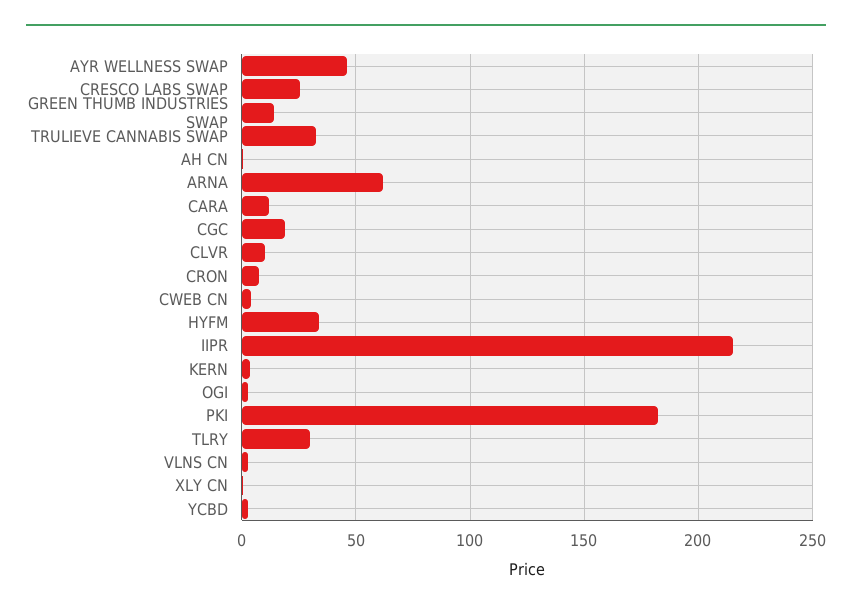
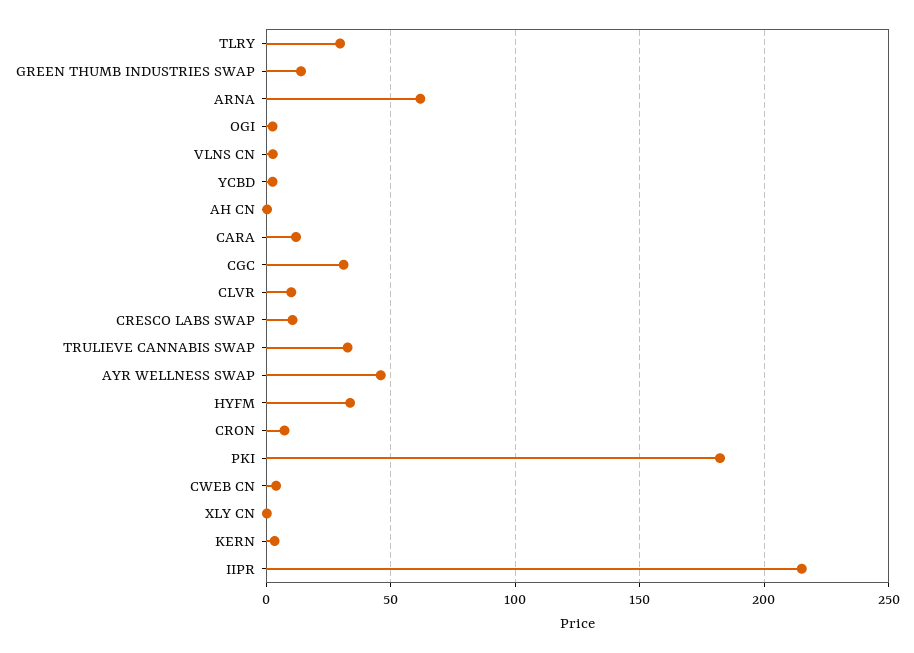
CRESCO LABS SWAP: 25 -> 10
CGC: 20 -> 30

